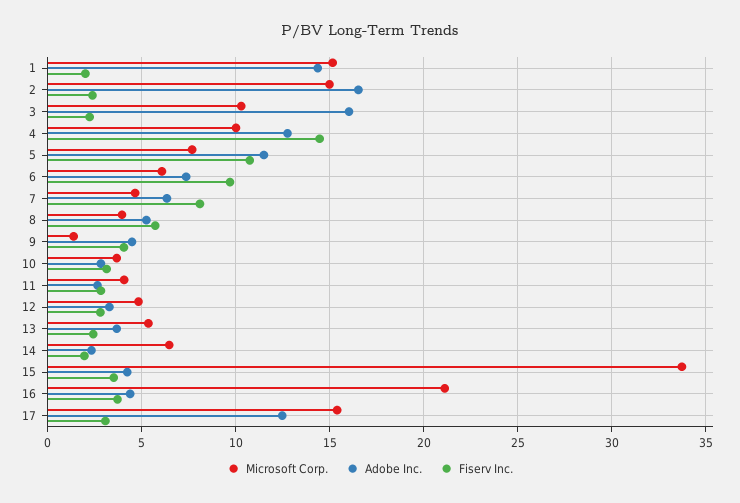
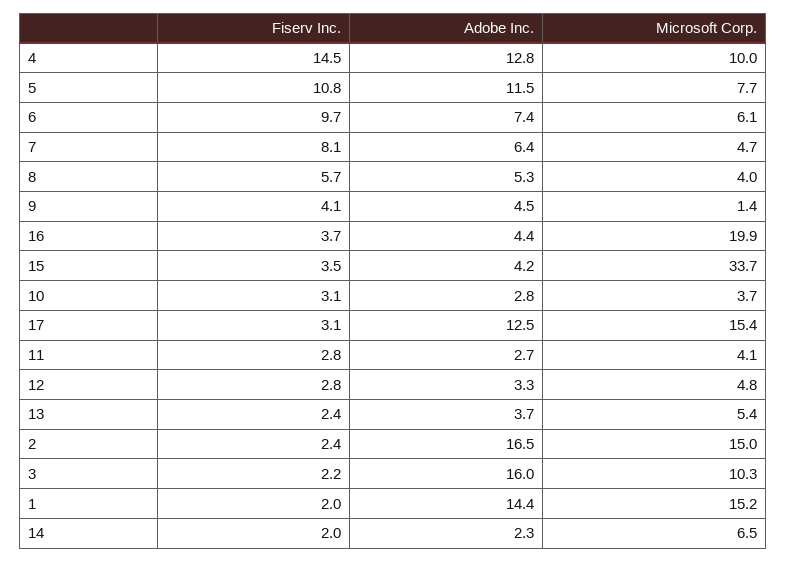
Microsoft Corp., 16: 21 -> 19.9

